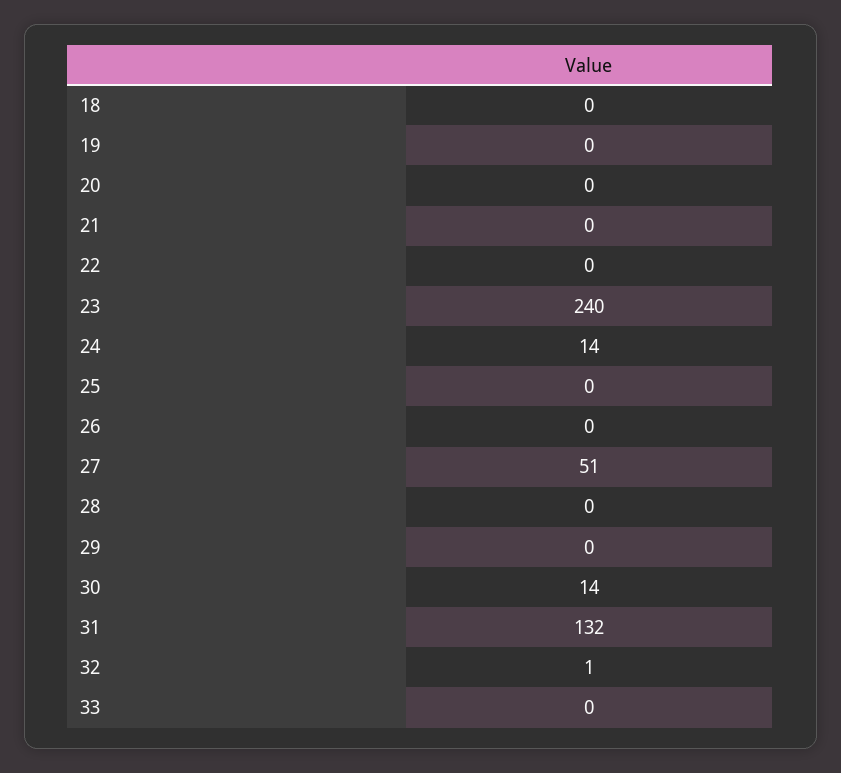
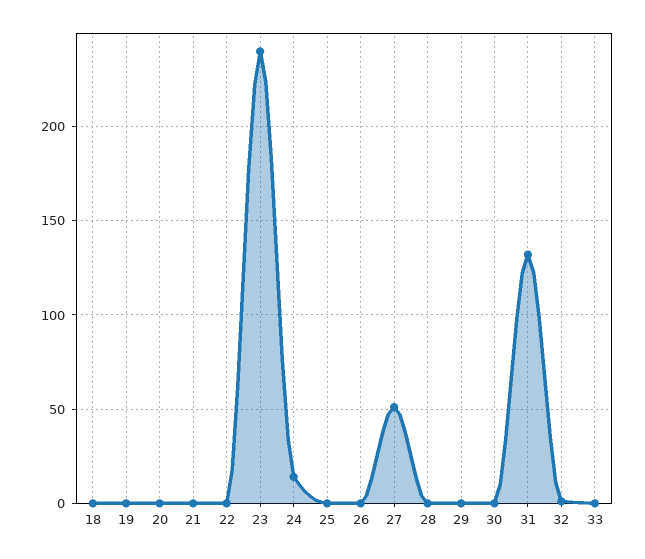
30: 14 -> 0

